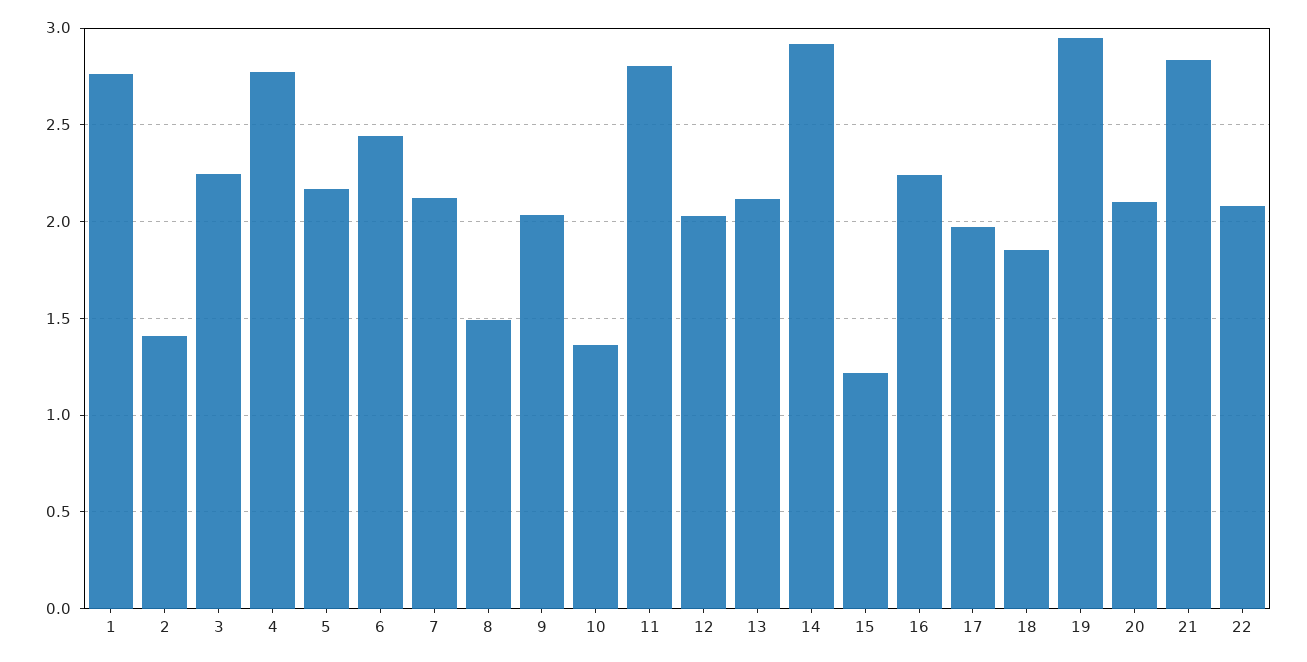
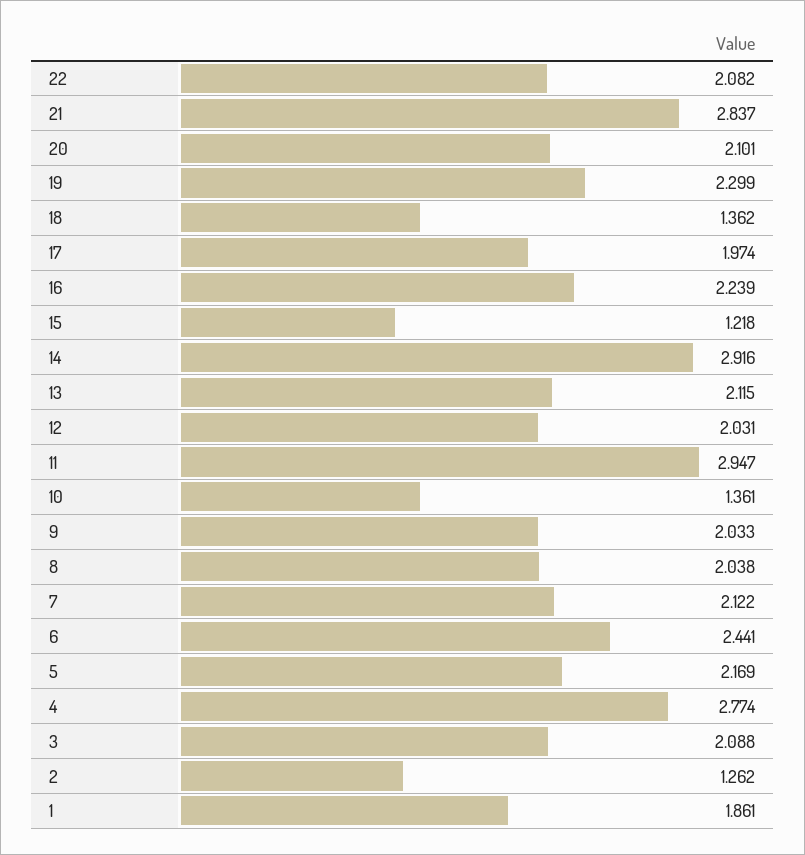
1: 2.75 -> 1.861
2: 1.4 -> 1.262
3: 2.25 -> 2.088
8: 1.5 -> 2.038
11: 2.8 -> 2.947
18: 1.85 -> 1.362
19: 2.95 -> 2.299

